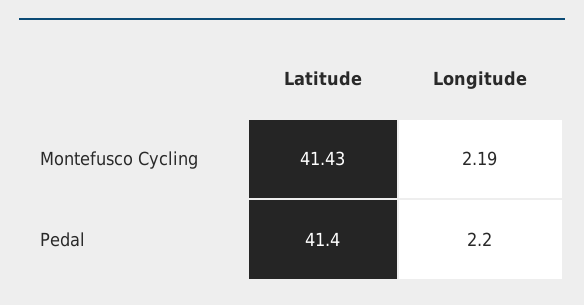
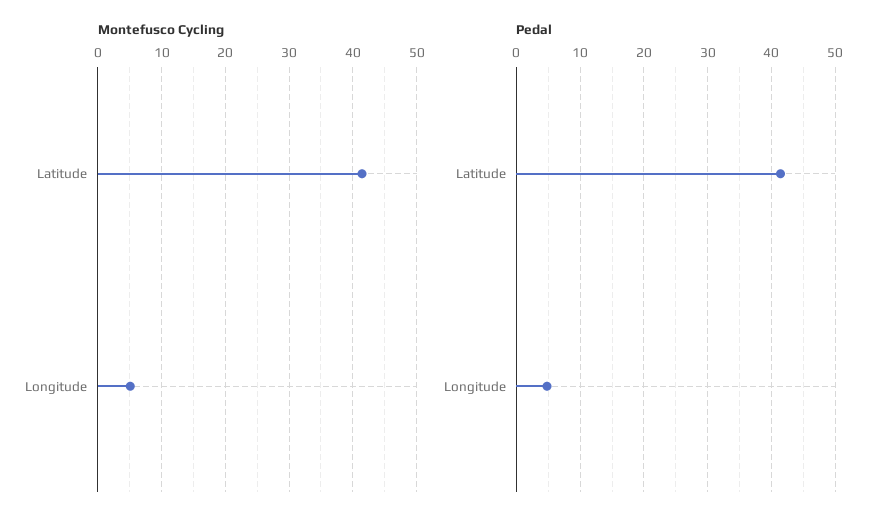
Montefusco Cycling, Longitude: 2.19 -> 5
Pedal, Longitude: 2.2 -> 5

